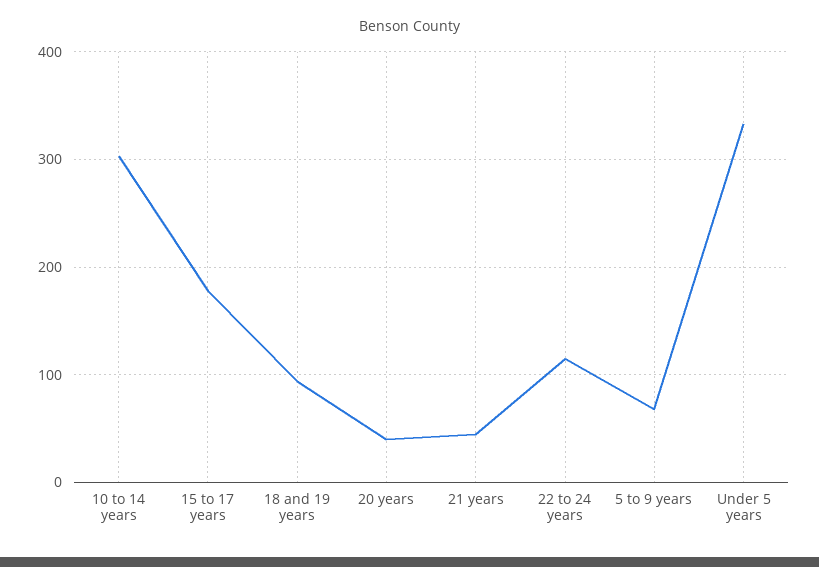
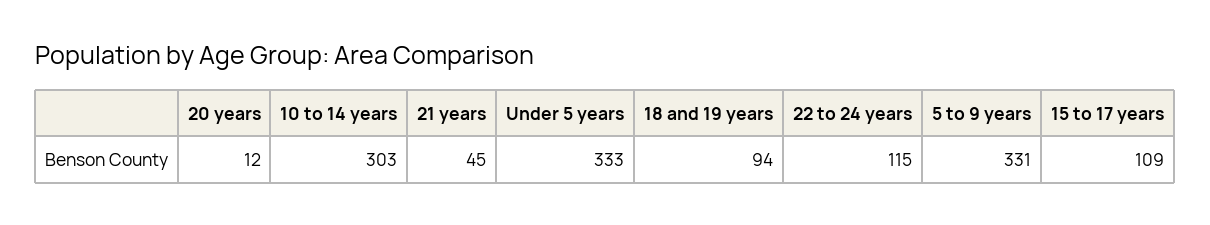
15 to 17 years: 180 -> 109
20 years: 40 -> 12
5 to 9 years: 70 -> 331

